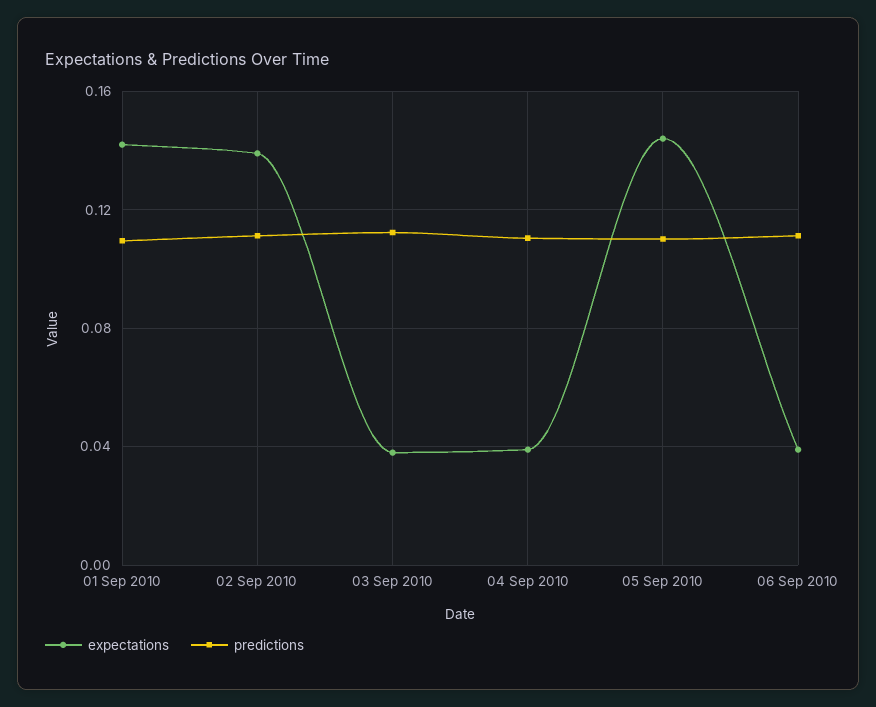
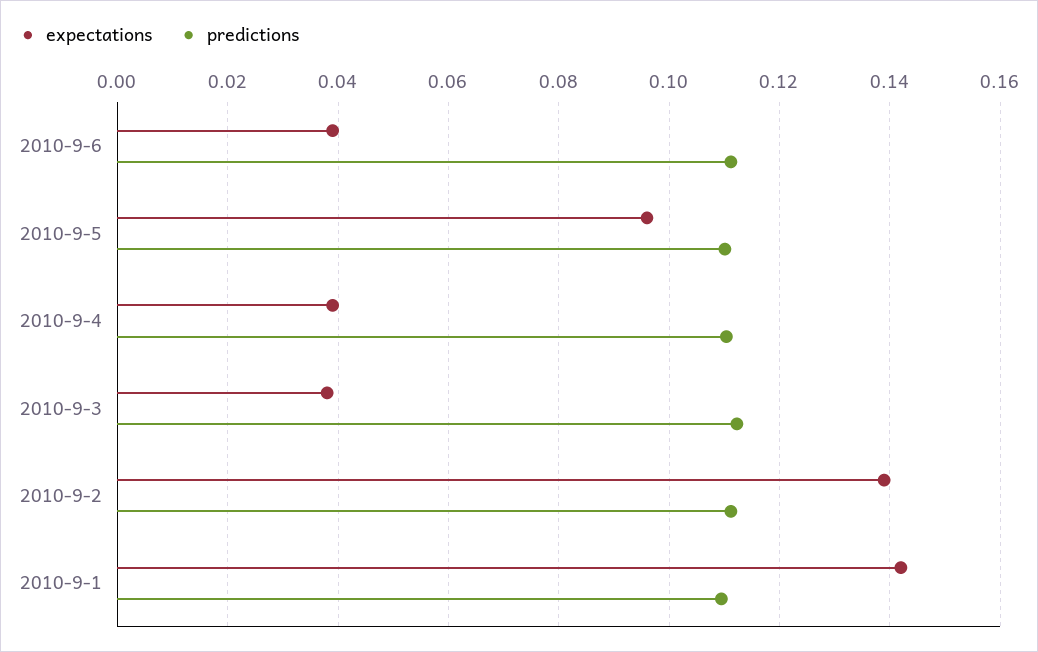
expectations, 05 Sep 2010: 0.145 -> 0.096

